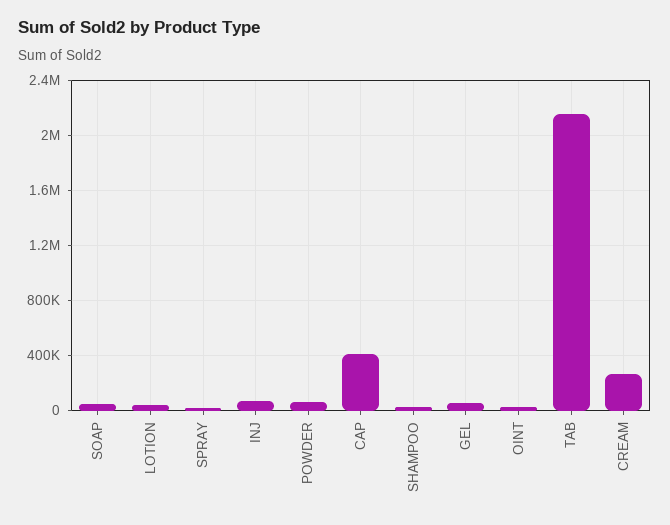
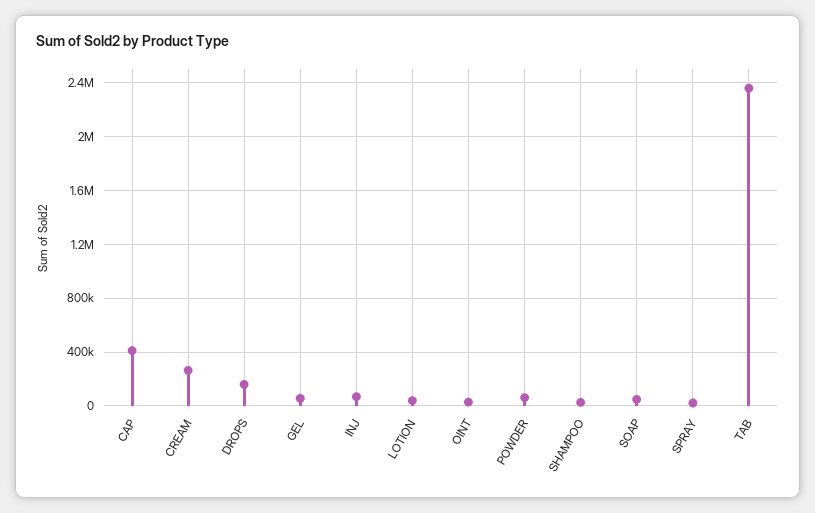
TAB: 2150000 -> 2350000
DROPS: none -> 150000

